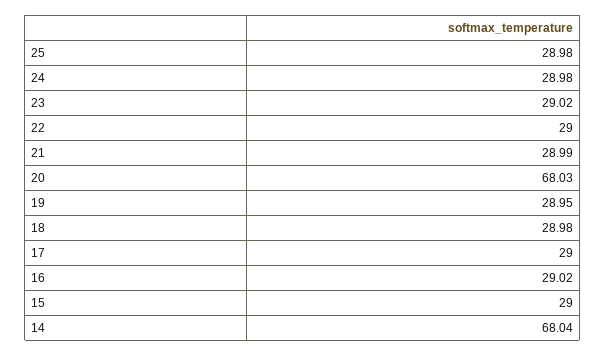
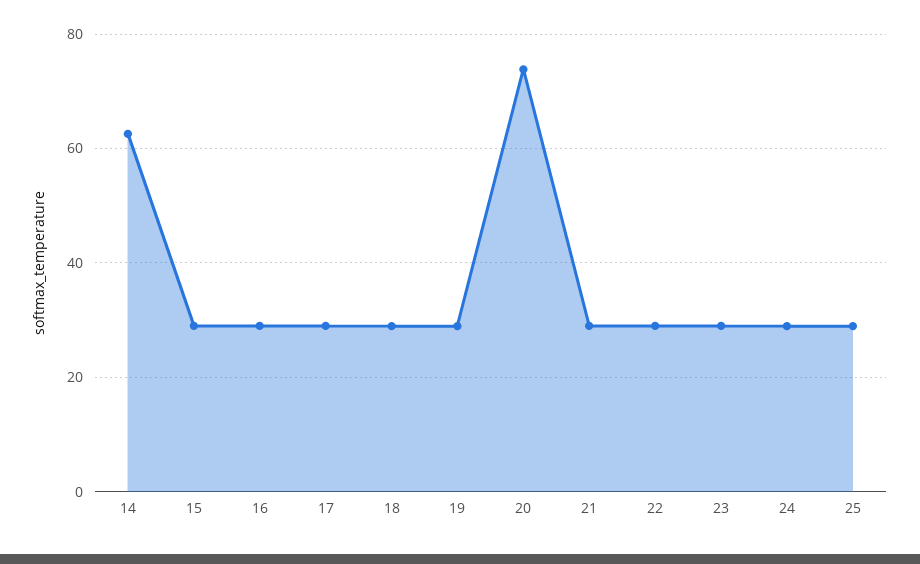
20: 68.03 -> 74
14: 68.04 -> 62

